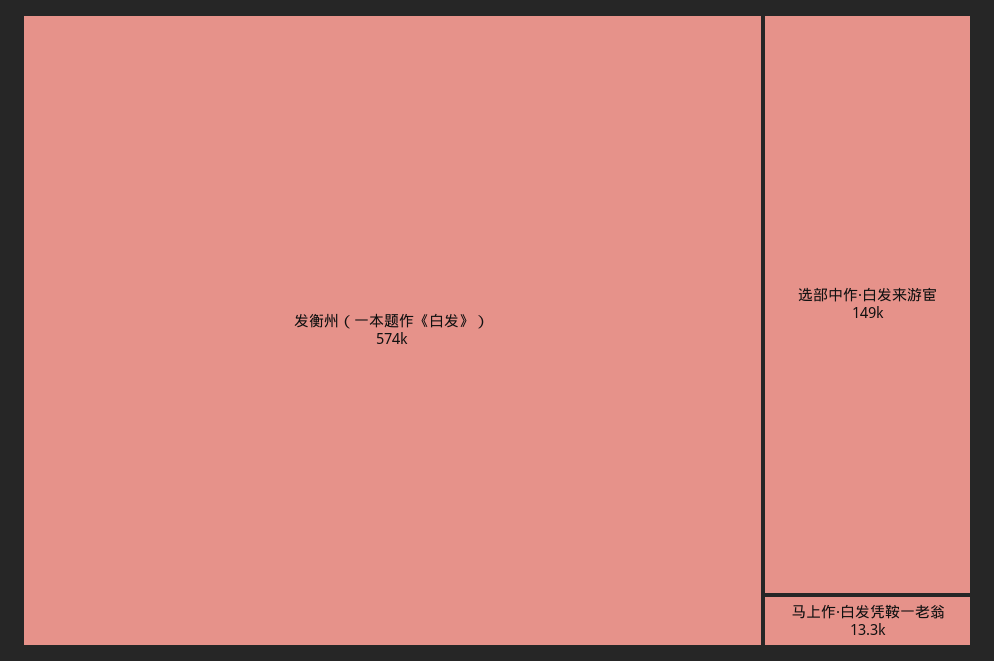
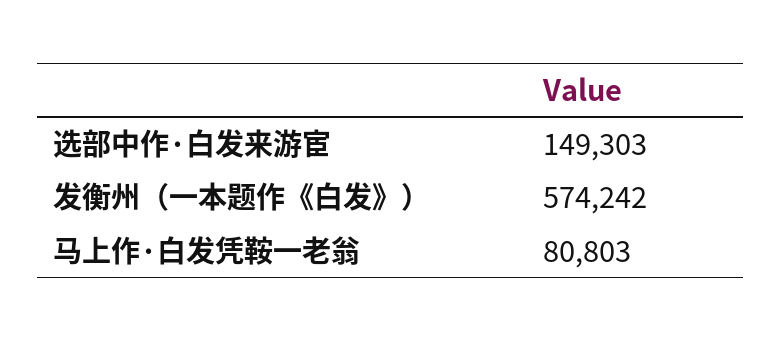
马上作·白发凭鞍一老翁: 13300 -> 80803

